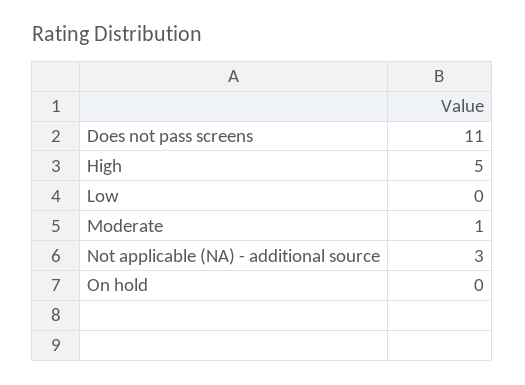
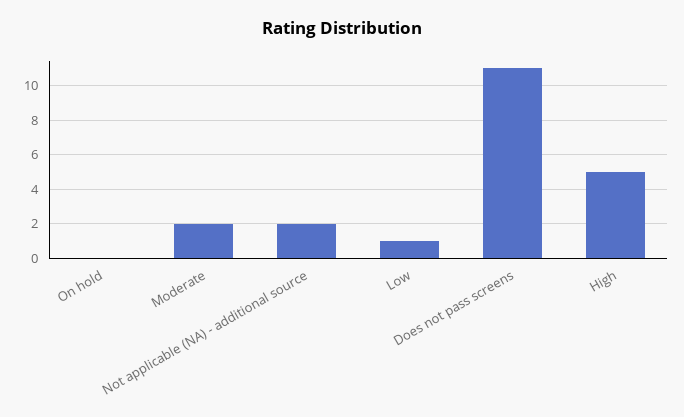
Low: 0 -> 1
Moderate: 1 -> 2
Not applicable (NA) - additional source: 3 -> 2

